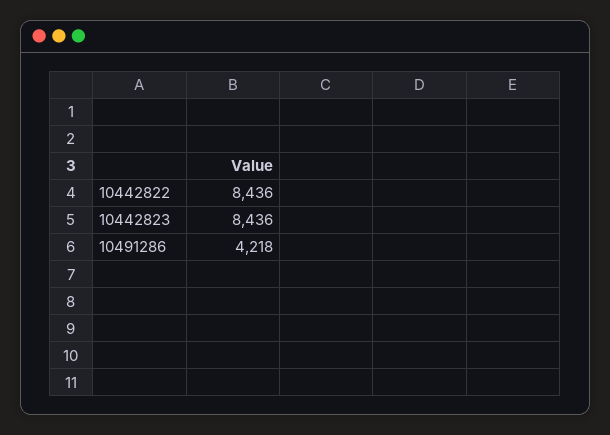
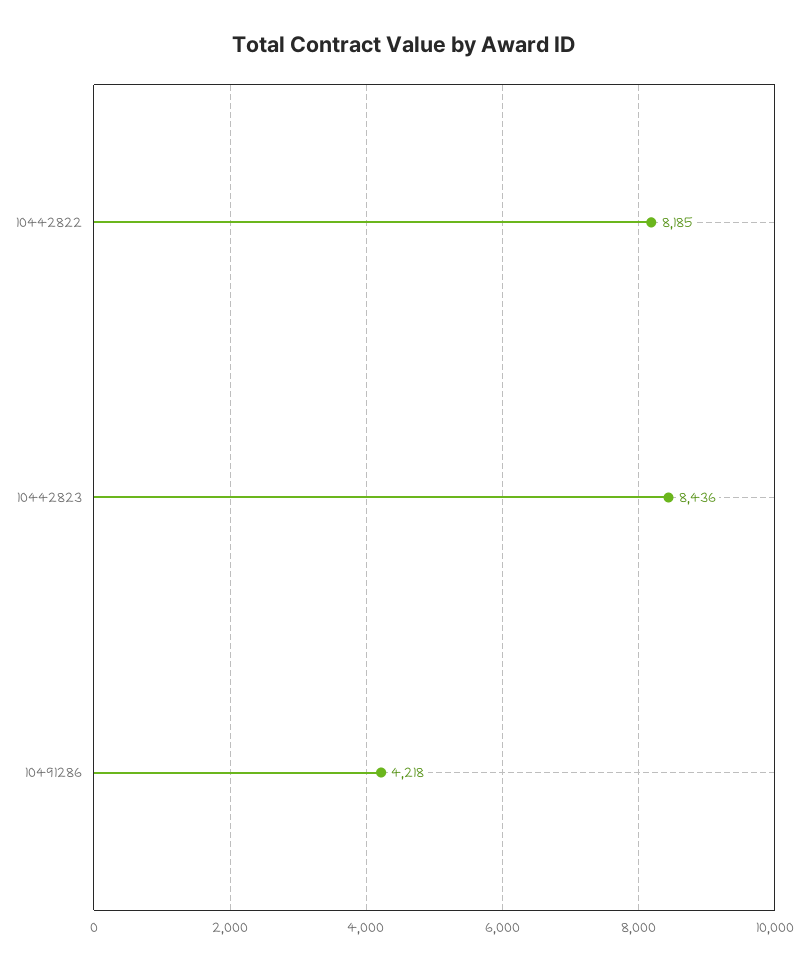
10442822: 8436 -> 8185

